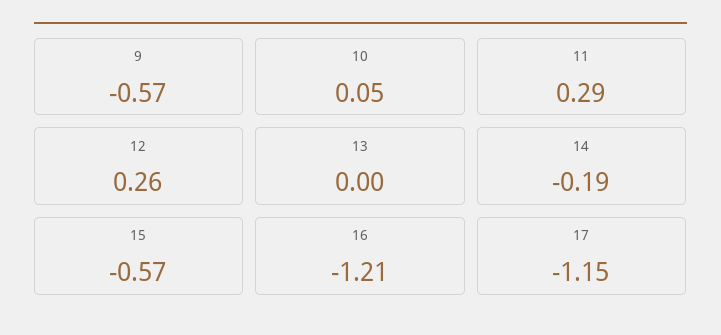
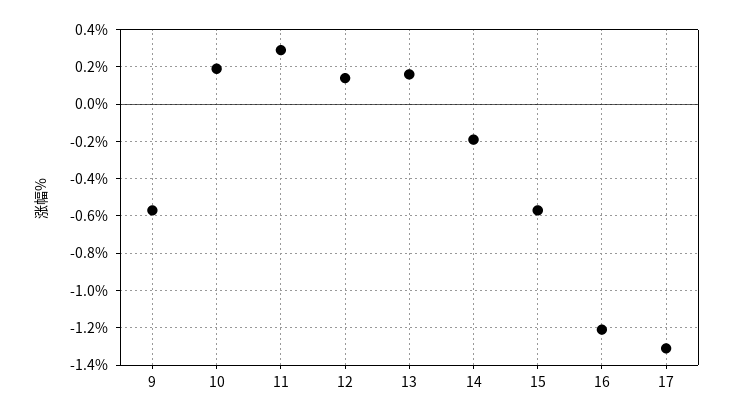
10: 0.05 -> 0.2
12: 0.26 -> 0.15
13: 0 -> 0.15
17: -1.15 -> -1.3

